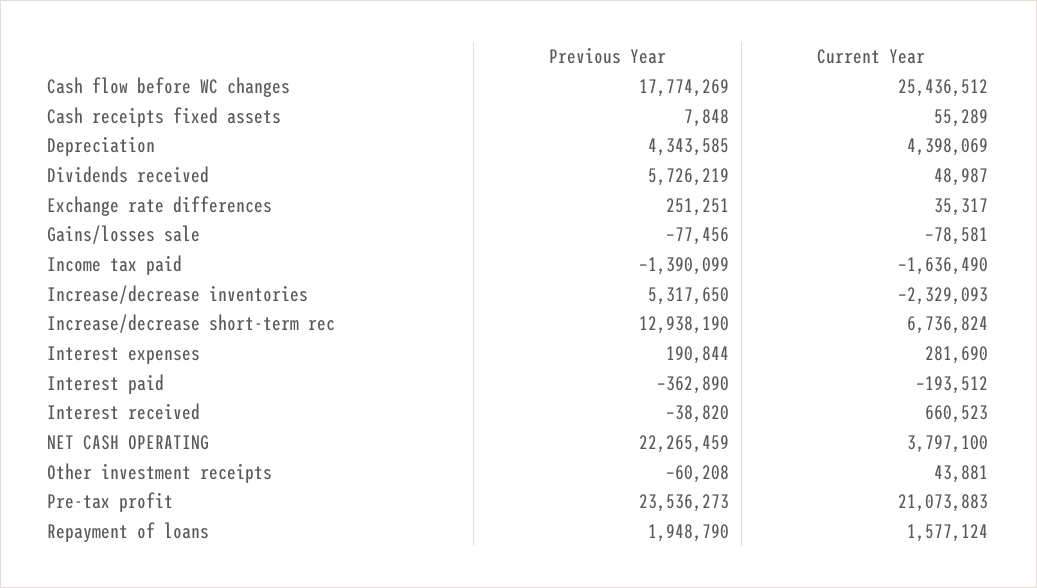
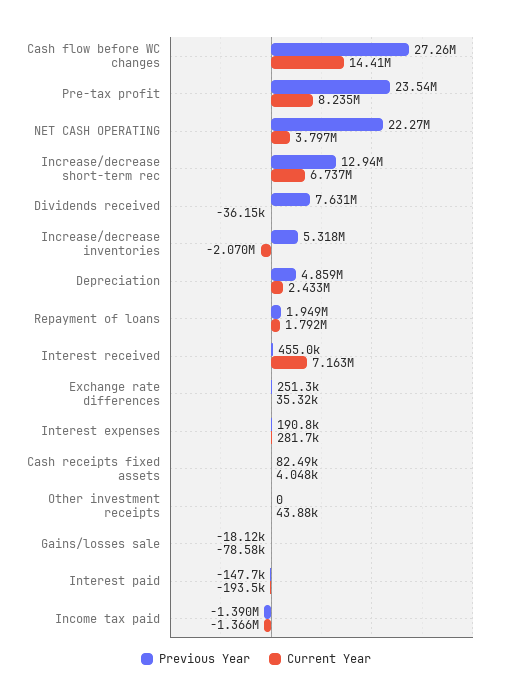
Previous Year, Cash flow before WC changes: 17774269 -> 27260000
Current Year, Cash flow before WC changes: 25436512 -> 14410000
Previous Year, Cash receipts fixed assets: 7848 -> 82490
Current Year, Cash receipts fixed assets: 55289 -> 4048
Previous Year, Depreciation: 4343585 -> 4859000
Current Year, Depreciation: 4398069 -> 2433000
Previous Year, Dividends received: 5726219 -> 7631000
Current Year, Dividends received: 48987 -> -36150
Previous Year, Gains/losses sale: -77456 -> -18120
Current Year, Income tax paid: -1636490 -> -1366000
Current Year, Increase/decrease inventories: -2329093 -> -2070000
Previous Year, Interest paid: -362890 -> -147700
Previous Year, Interest received: -38820 -> 455000
Current Year, Interest received: 660523 -> 7163000
Previous Year, Other investment receipts: -60208 -> 0
Current Year, Pre-tax profit: 21073883 -> 8235000
Current Year, Repayment of loans: 1577124 -> 1792000

